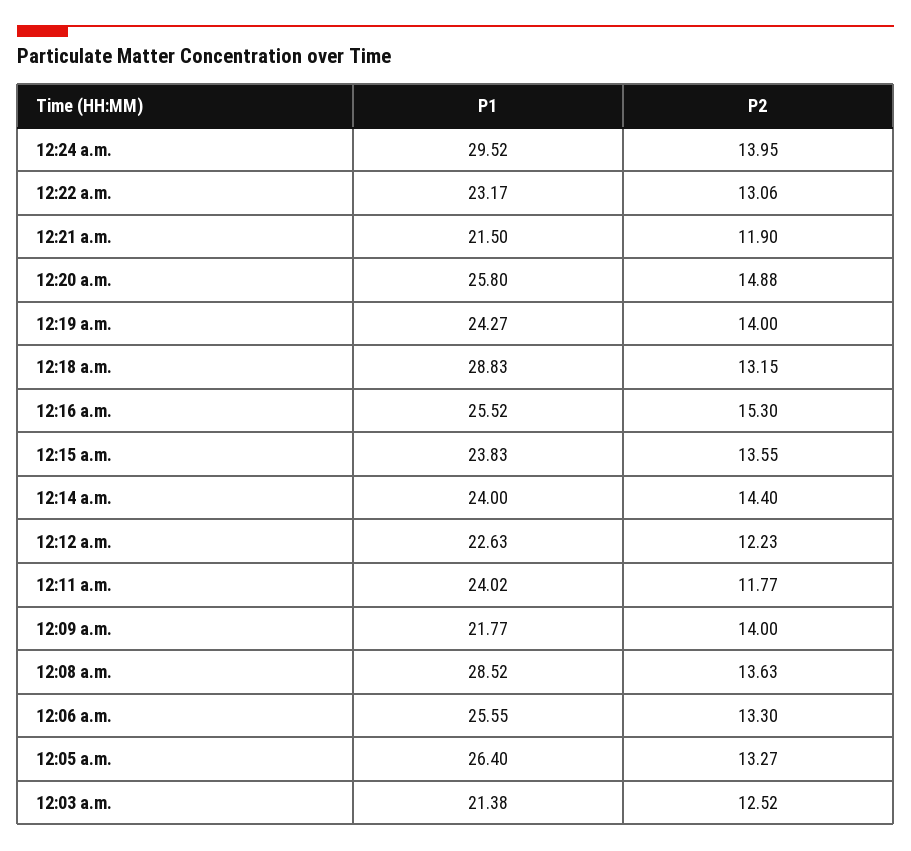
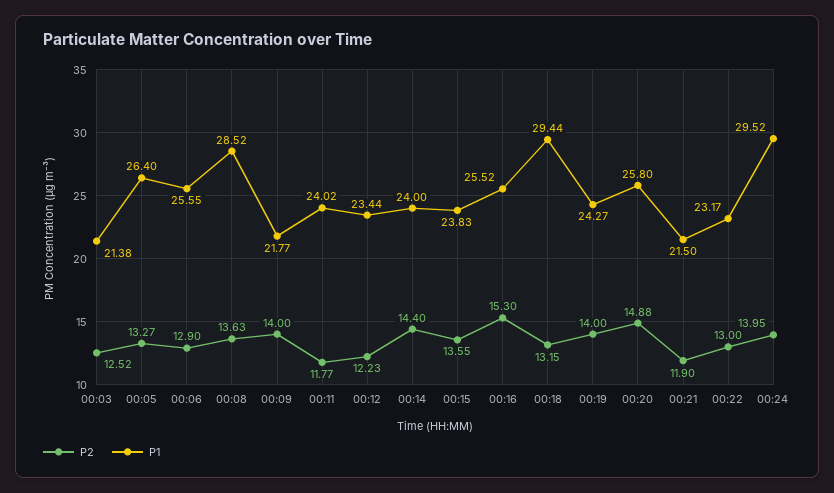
P2, 12:22 a.m.: 13.06 -> 13
P1, 12:18 a.m.: 28.83 -> 29.44
P1, 12:12 a.m.: 22.63 -> 23.44
P2, 12:06 a.m.: 13.3 -> 12.9

